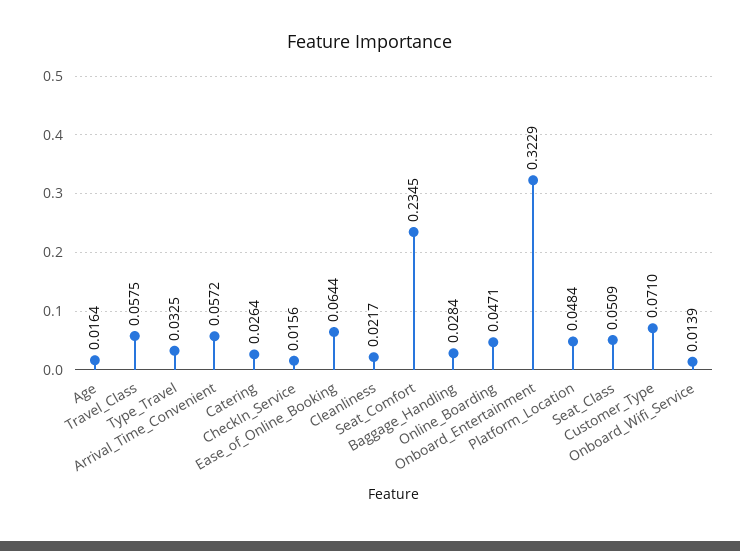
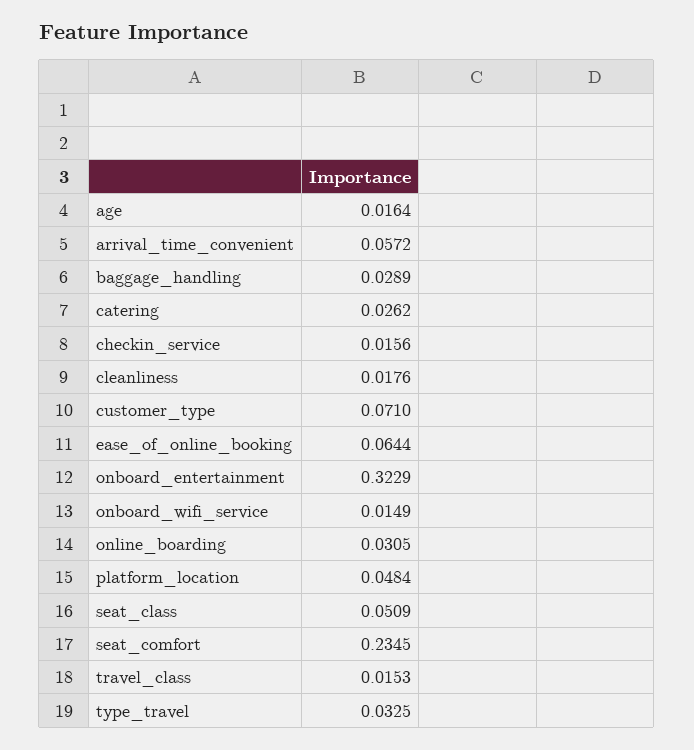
Travel_Class: 0.0575 -> 0.0153
Catering: 0.0264 -> 0.0262
Cleanliness: 0.0217 -> 0.0176
Baggage_Handling: 0.0284 -> 0.0289
Online_Boarding: 0.0471 -> 0.0305
Onboard_Wifi_Service: 0.0139 -> 0.0149

